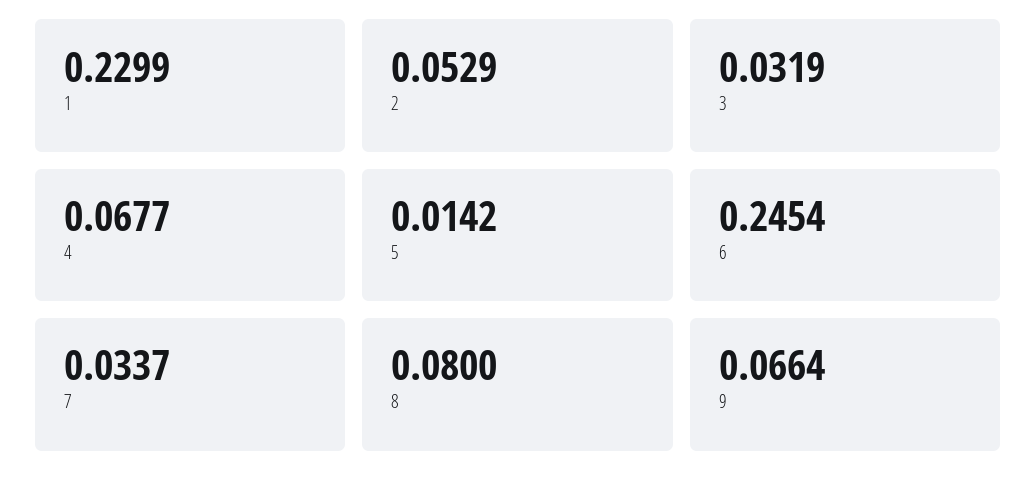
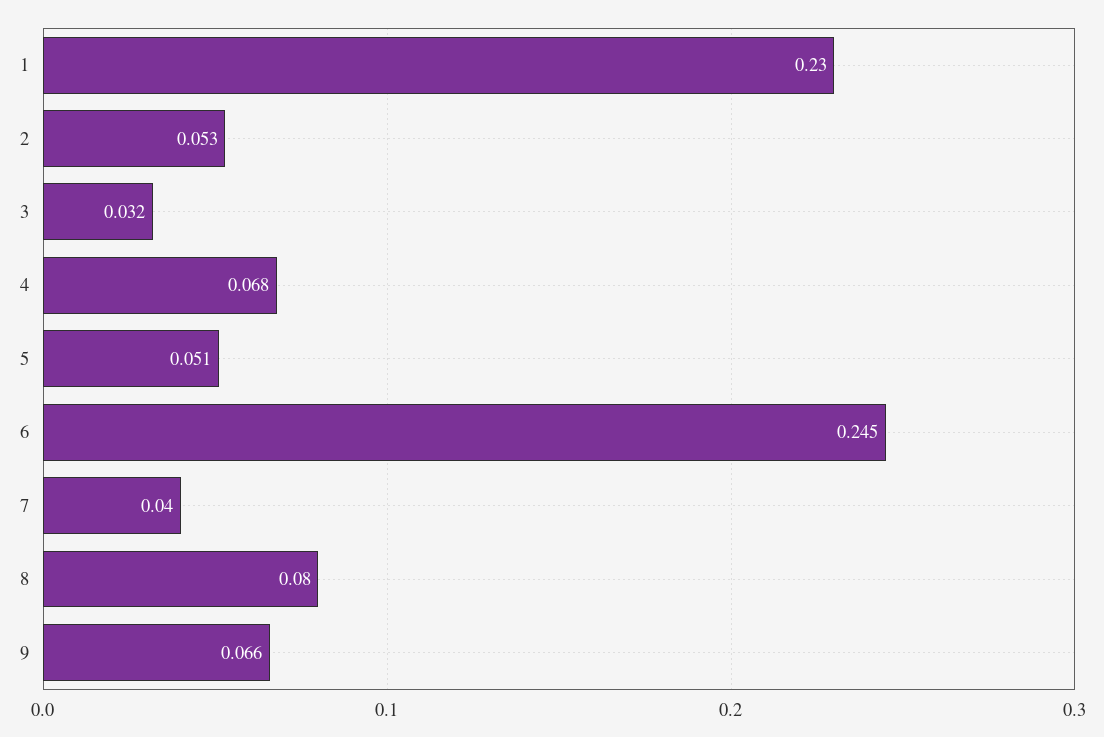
5: 0.0142 -> 0.051
7: 0.0337 -> 0.04

